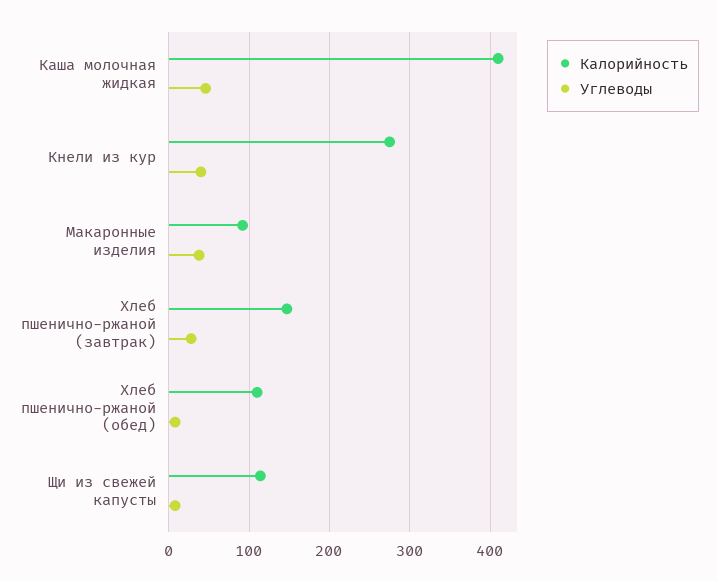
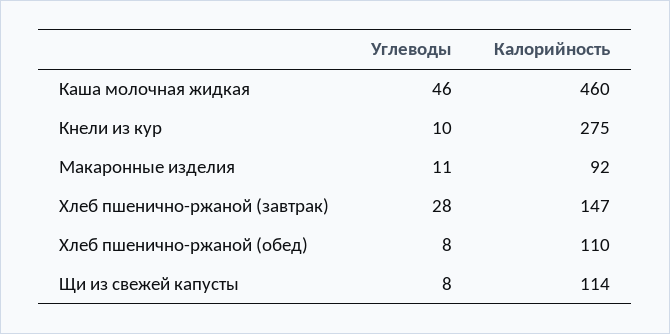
Калорийность, Каша молочная жидкая: 410 -> 460
Углеводы, Кнели из кур: 40 -> 10
Углеводы, Макаронные изделия: 40 -> 11

